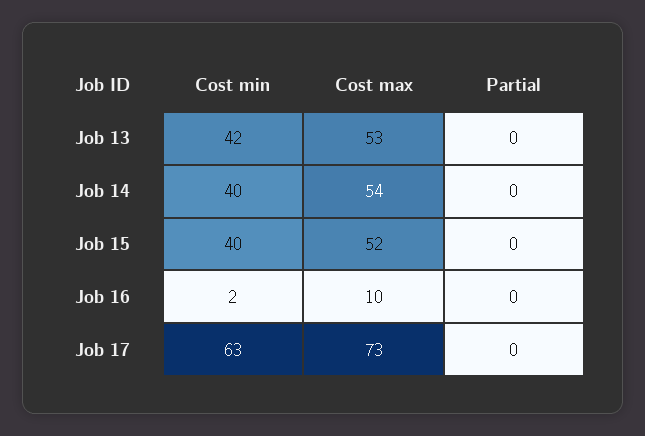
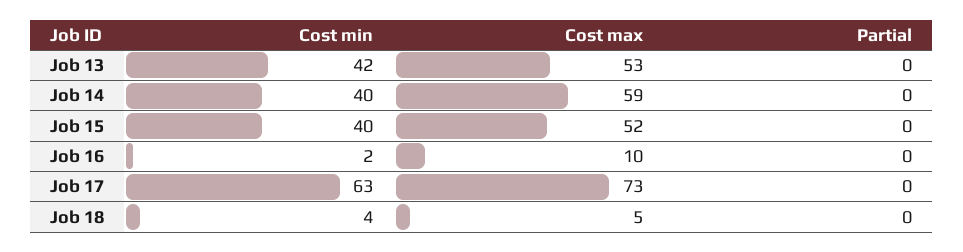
Cost max, Job 14: 54 -> 59
Cost min, Job 18: none -> 4
Cost max, Job 18: none -> 5
Partial, Job 18: none -> 0

